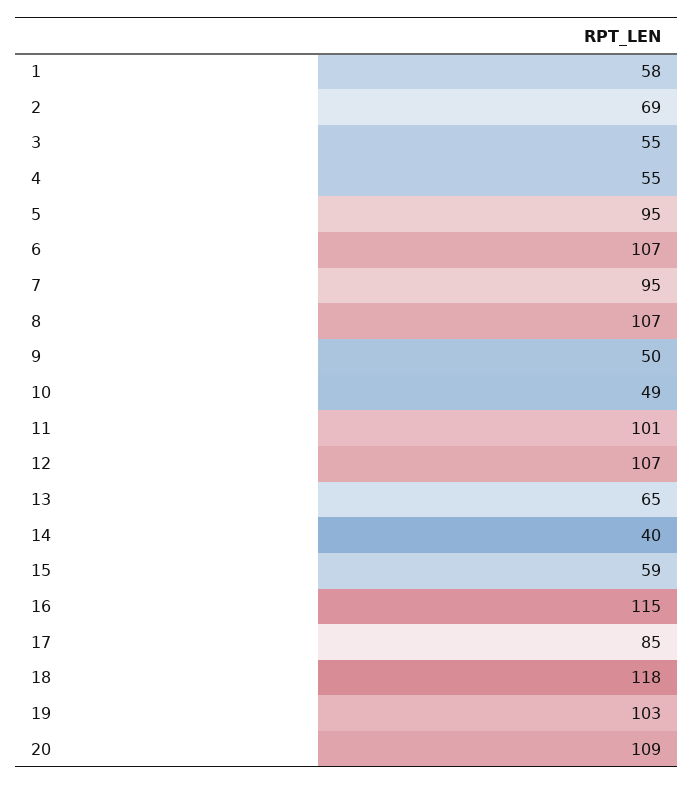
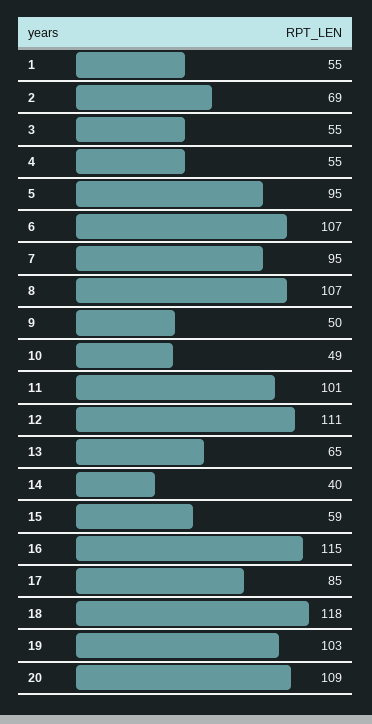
1: 58 -> 55
12: 107 -> 111

